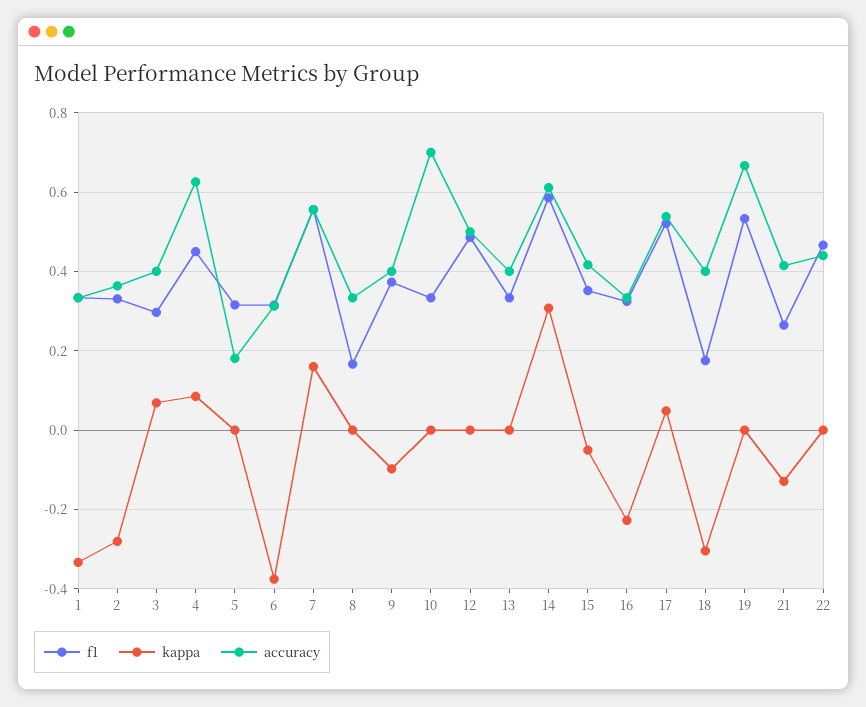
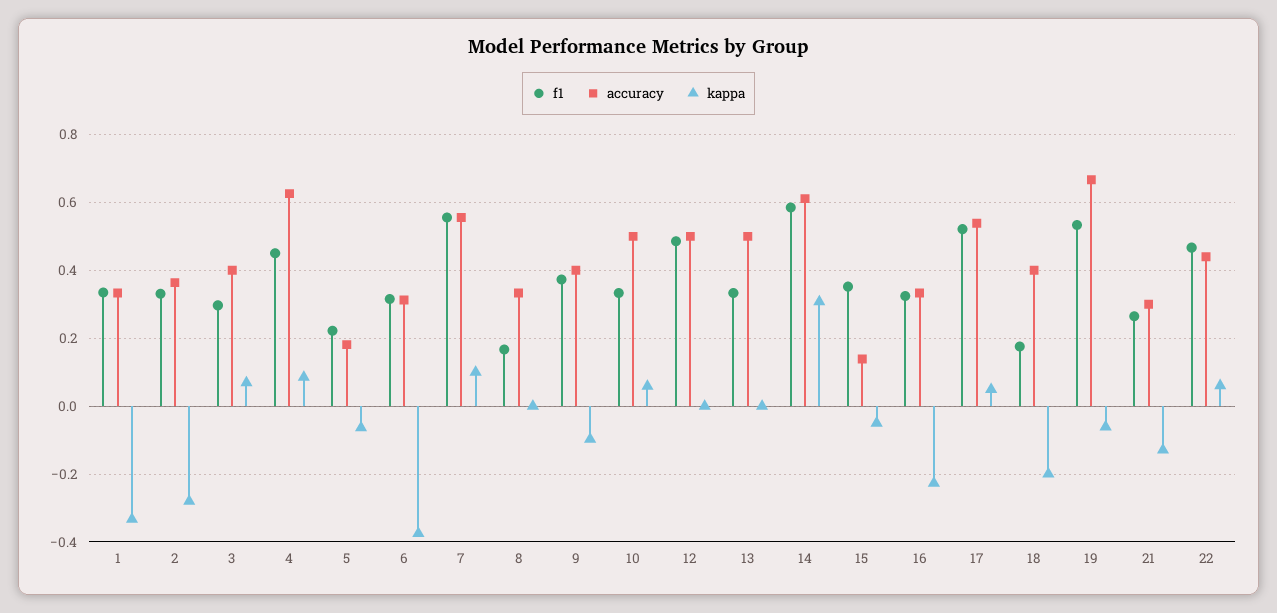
f1, 5: 0.32 -> 0.22
kappa, 5: 0 -> -0.06
kappa, 7: 0.16 -> 0.1
kappa, 10: 0 -> 0.06
accuracy, 10: 0.7 -> 0.5
accuracy, 13: 0.4 -> 0.5
accuracy, 15: 0.42 -> 0.14
kappa, 18: -0.3 -> -0.2
kappa, 19: 0 -> -0.06
accuracy, 21: 0.42 -> 0.3
kappa, 22: 0 -> 0.06

